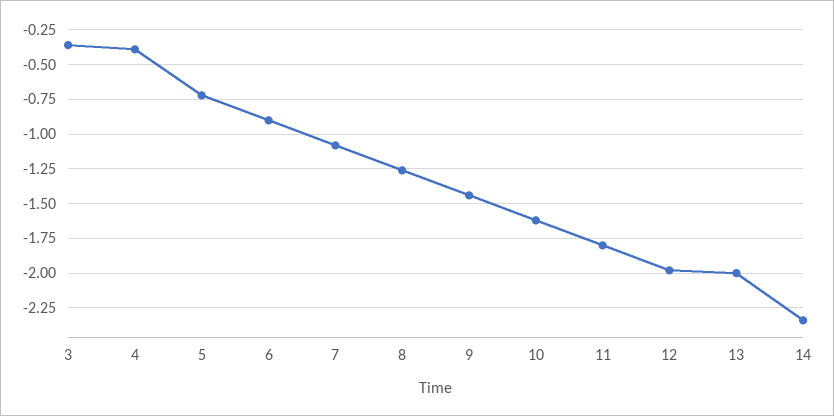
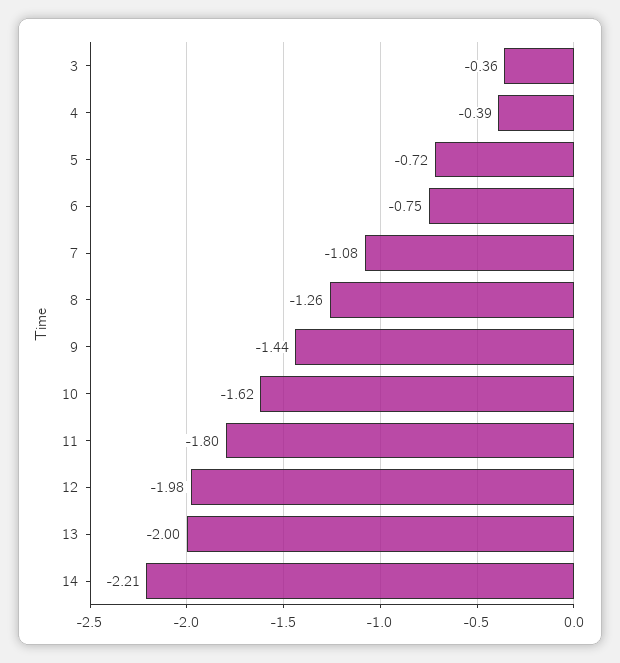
6: -0.9 -> -0.75
14: -2.35 -> -2.21

